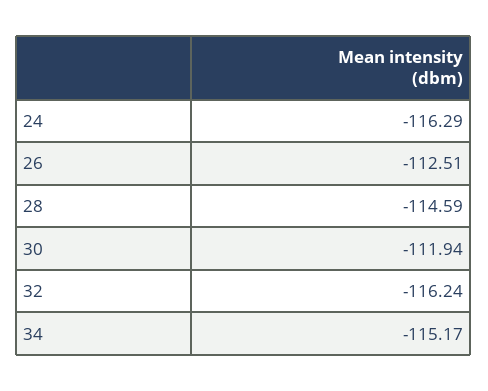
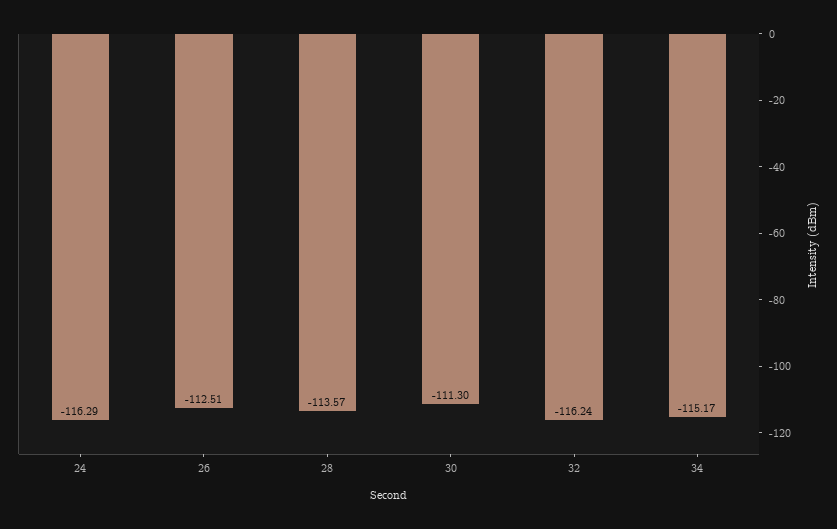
28: -114.59 -> -113.57
30: -111.94 -> -111.3

